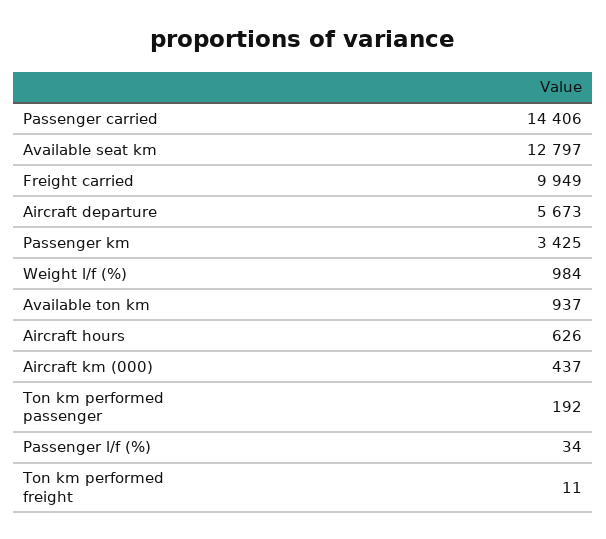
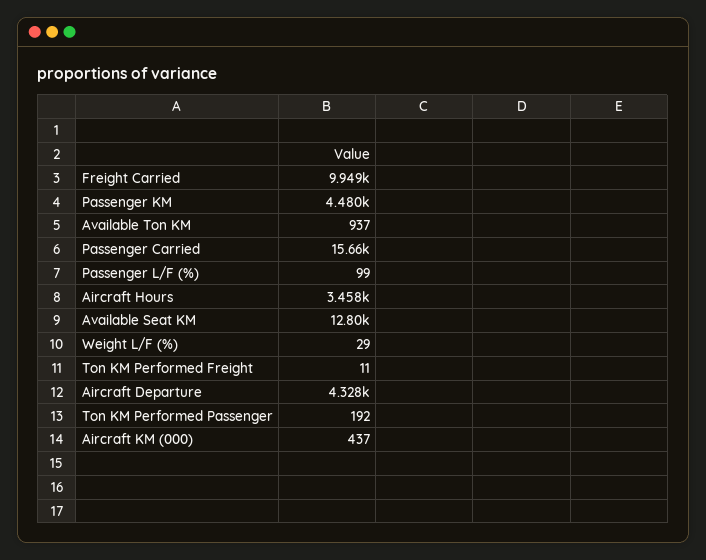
Passenger carried: 14406 -> 15660
Aircraft departure: 5673 -> 4328
Passenger km: 3425 -> 4480
Weight l/f (%): 984 -> 29
Aircraft hours: 626 -> 3458
Passenger l/f (%): 34 -> 99

